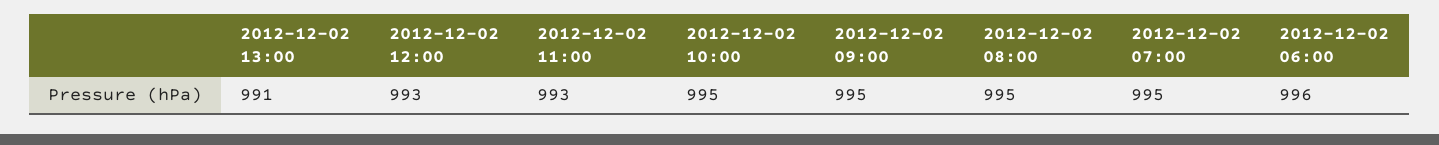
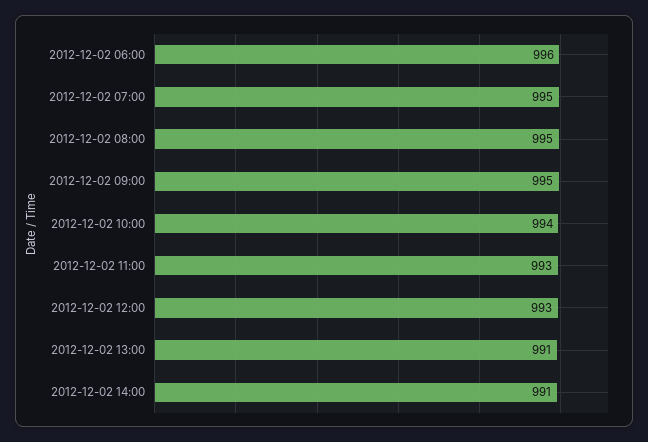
2012-12-02 10:00: 995 -> 994
2012-12-02 14:00: none -> 991

